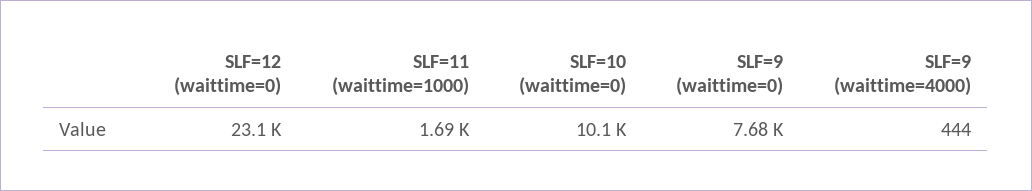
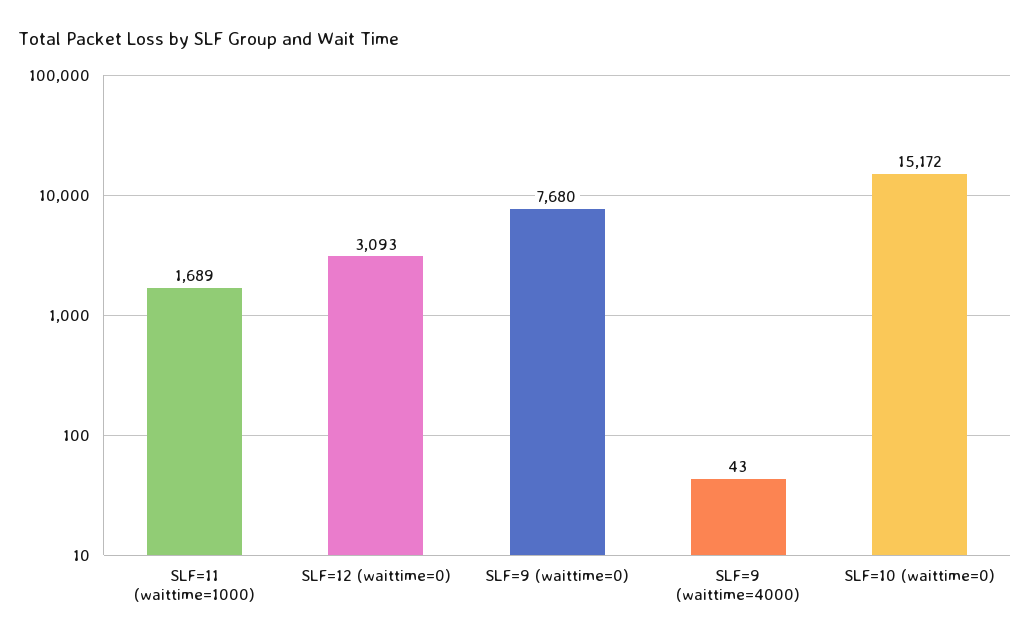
SLF=12 (waittime=0): 23100 -> 3093
SLF=10 (waittime=0): 10100 -> 15172
SLF=9 (waittime=4000): 444 -> 43

